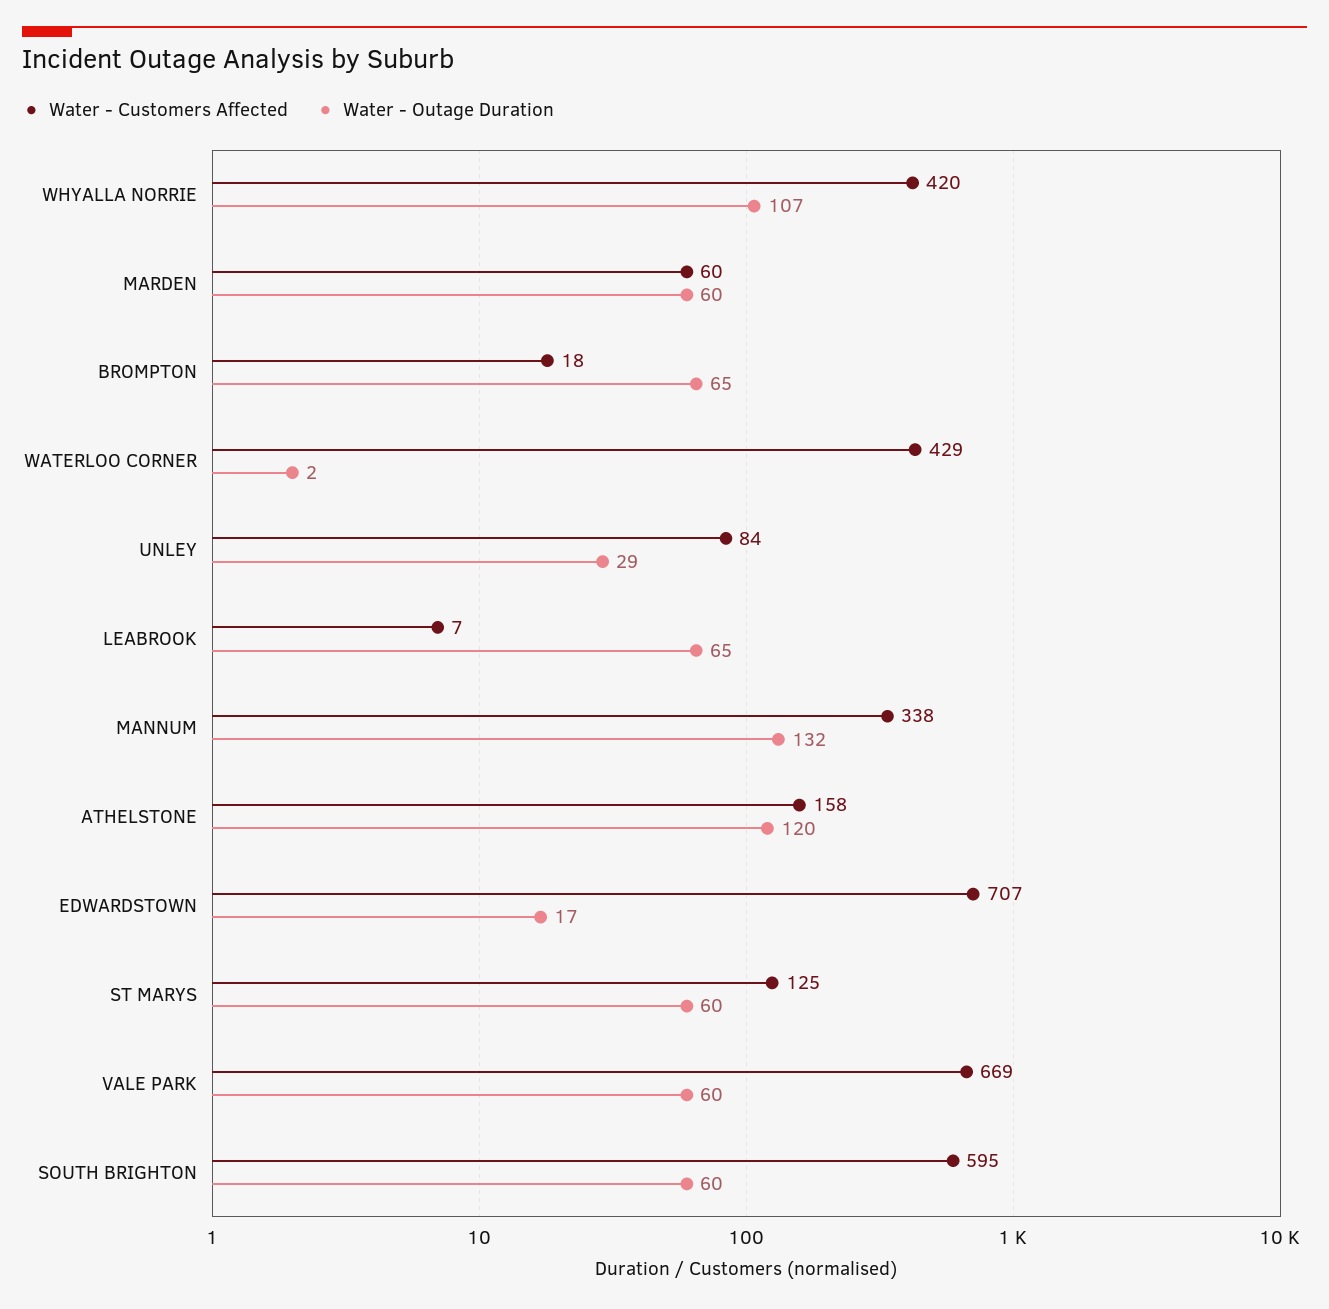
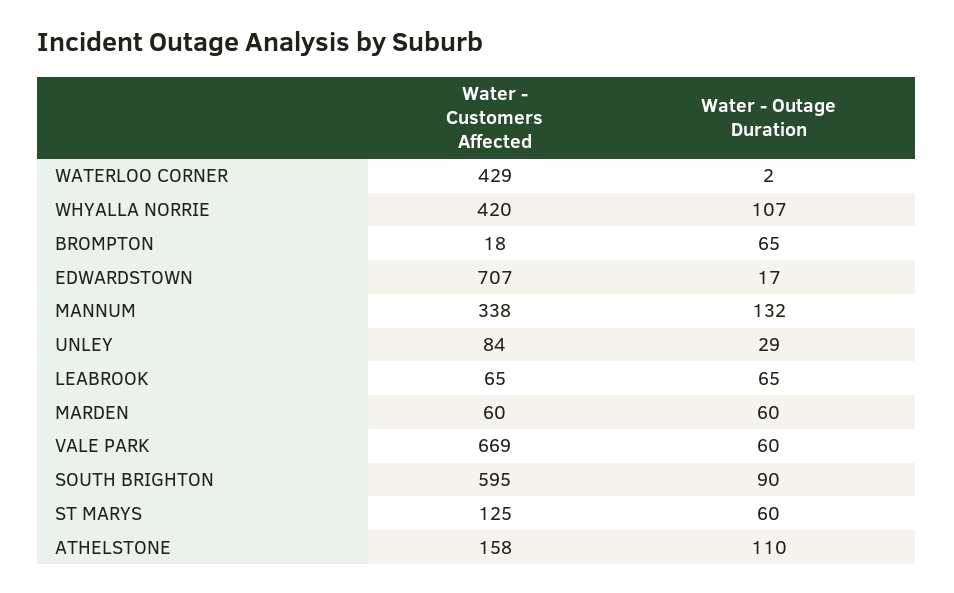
Water - Customers Affected, LEABROOK: 7 -> 65
Water - Outage Duration, ATHELSTONE: 120 -> 110
Water - Outage Duration, SOUTH BRIGHTON: 60 -> 90

